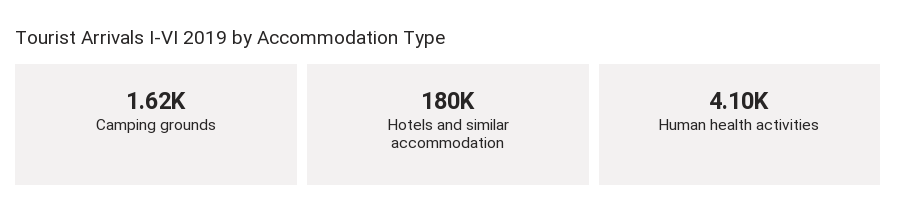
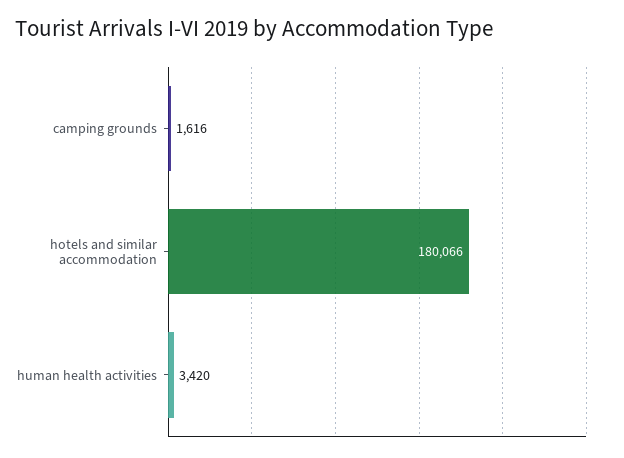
Human health activities: 4100 -> 3420

